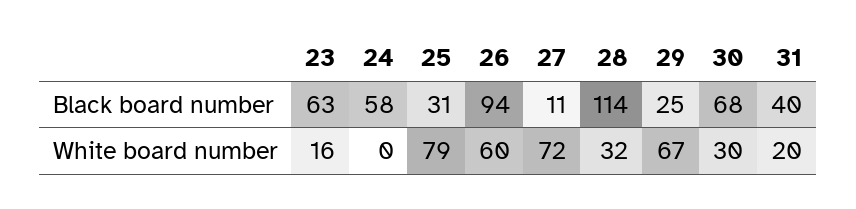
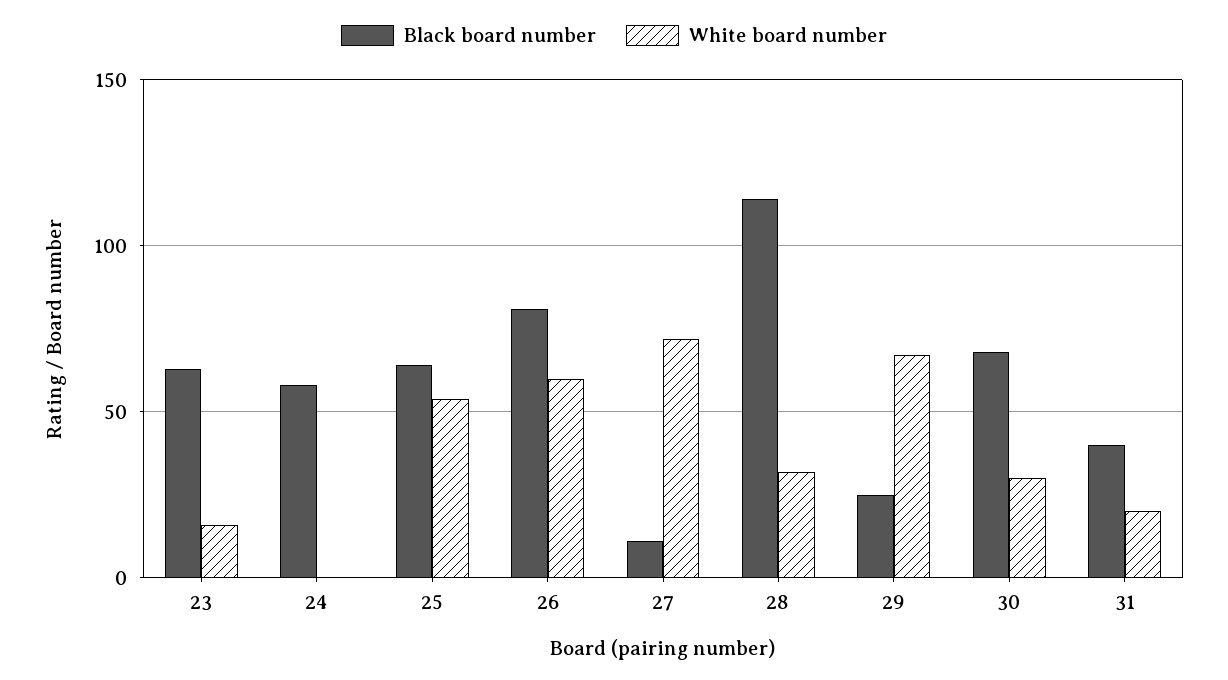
Black board number, 25: 31 -> 65
Black board number, 26: 94 -> 80
White board number, 25: 79 -> 55

